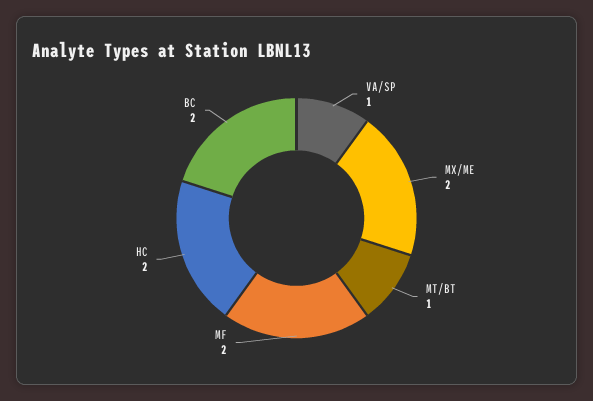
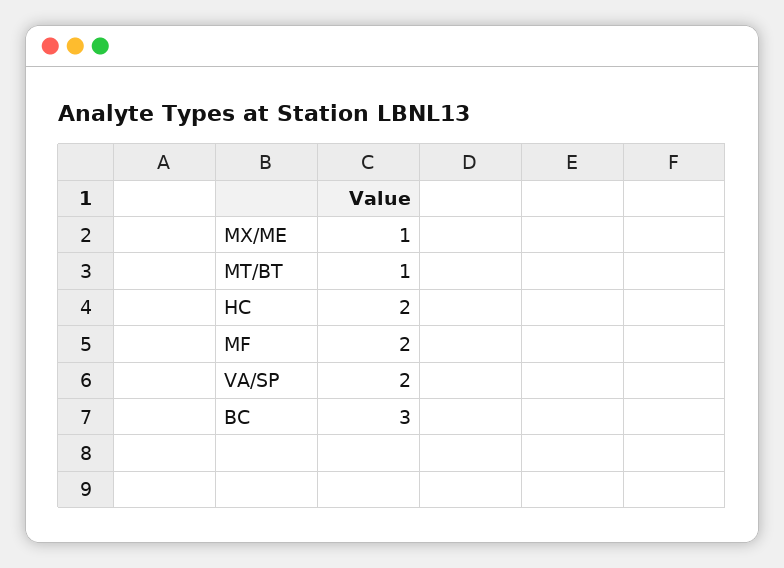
VA/SP: 1 -> 2
MX/ME: 2 -> 1
BC: 2 -> 3

